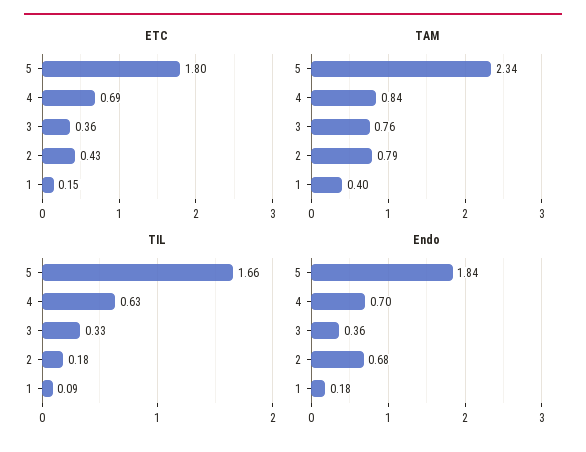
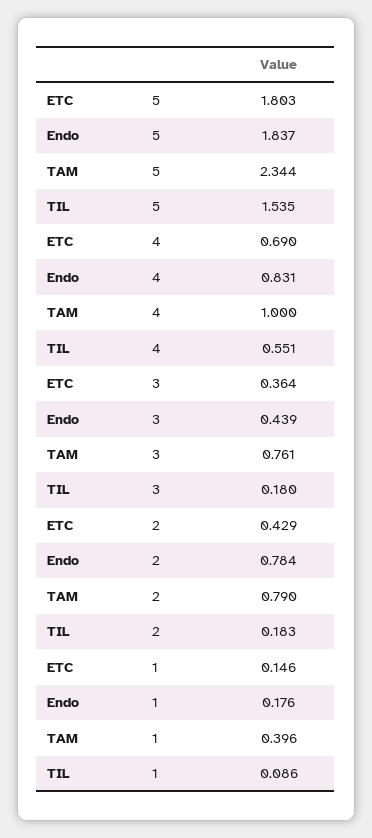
TAM, 4: 0.84 -> 1
TIL, 5: 1.66 -> 1.535
TIL, 4: 0.63 -> 0.551
TIL, 3: 0.33 -> 0.18
Endo, 4: 0.7 -> 0.831
Endo, 3: 0.36 -> 0.439
Endo, 2: 0.68 -> 0.784

